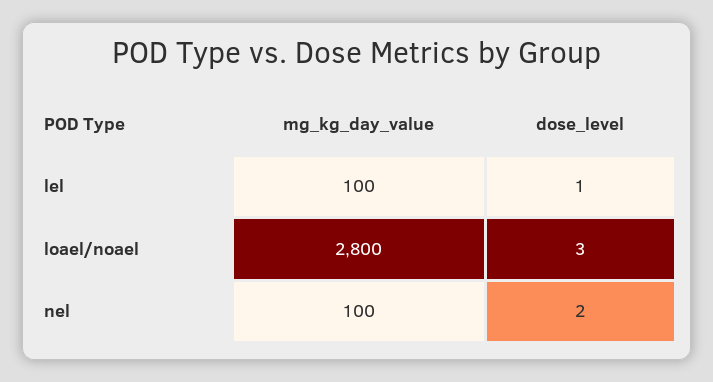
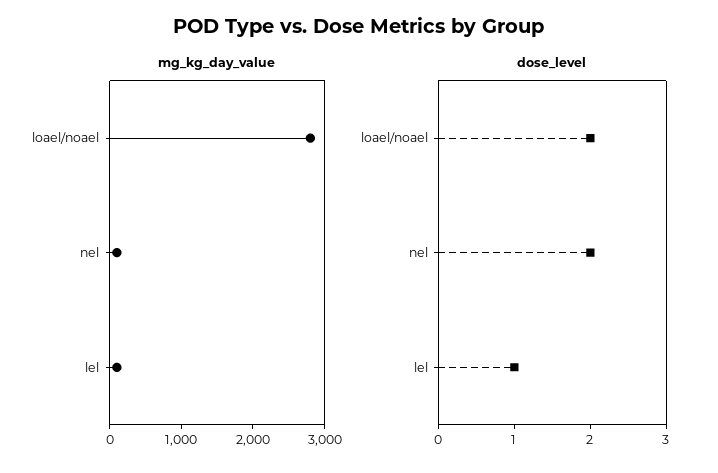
dose_level, loael/noael: 3 -> 2

